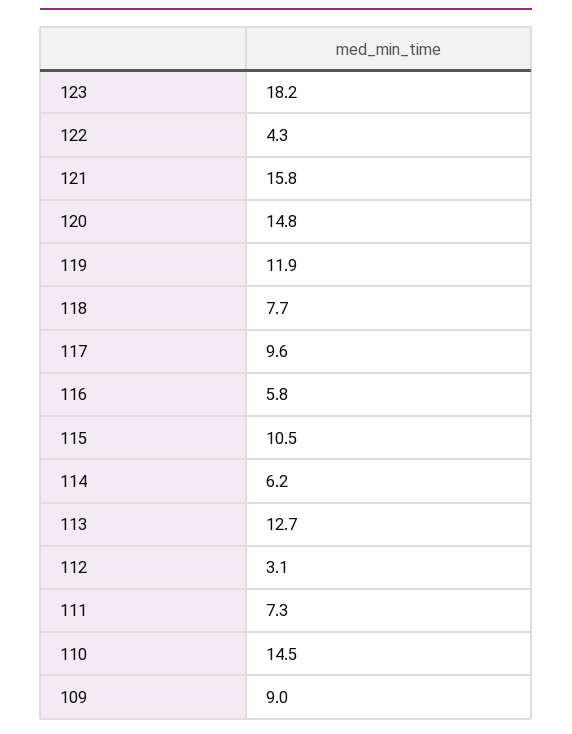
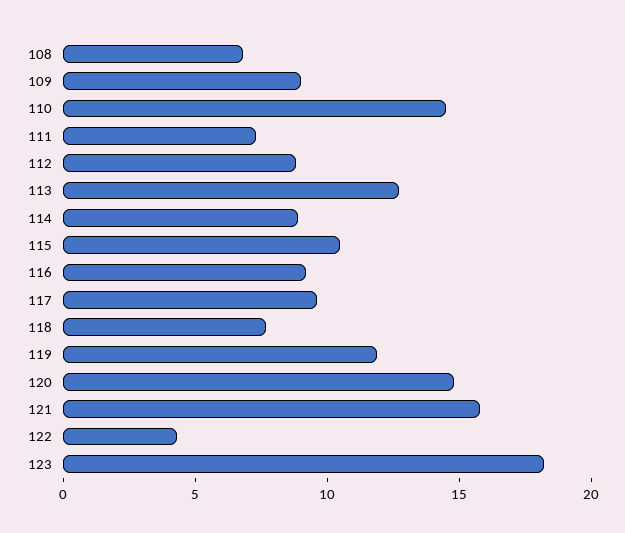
116: 5.8 -> 9
114: 6.2 -> 9
112: 3.1 -> 9
108: none -> 7

